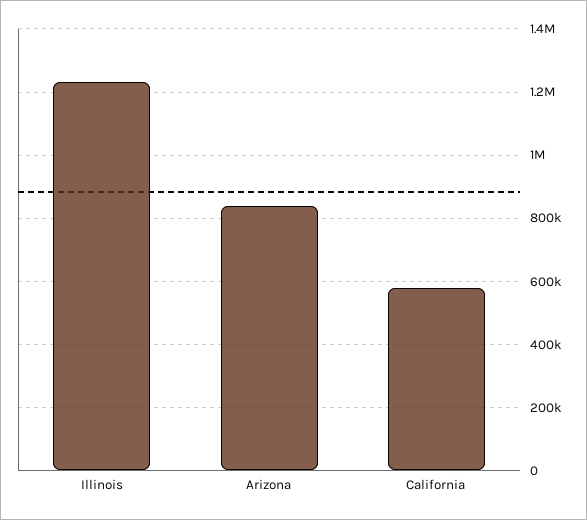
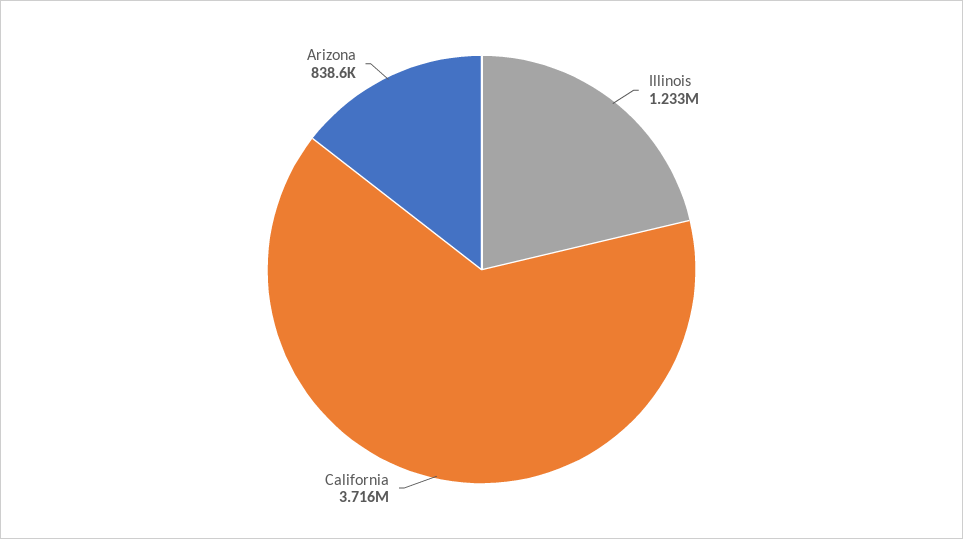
California: 580000 -> 3716000

